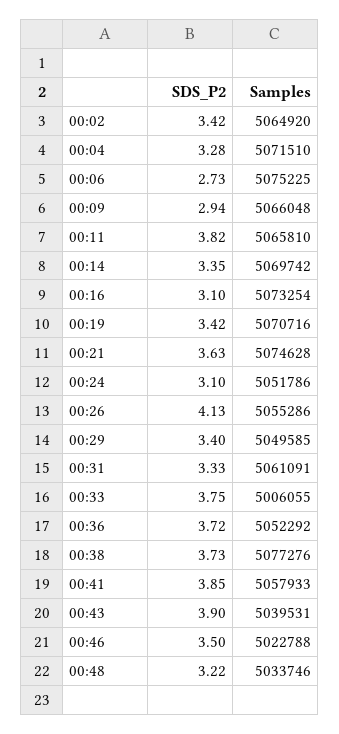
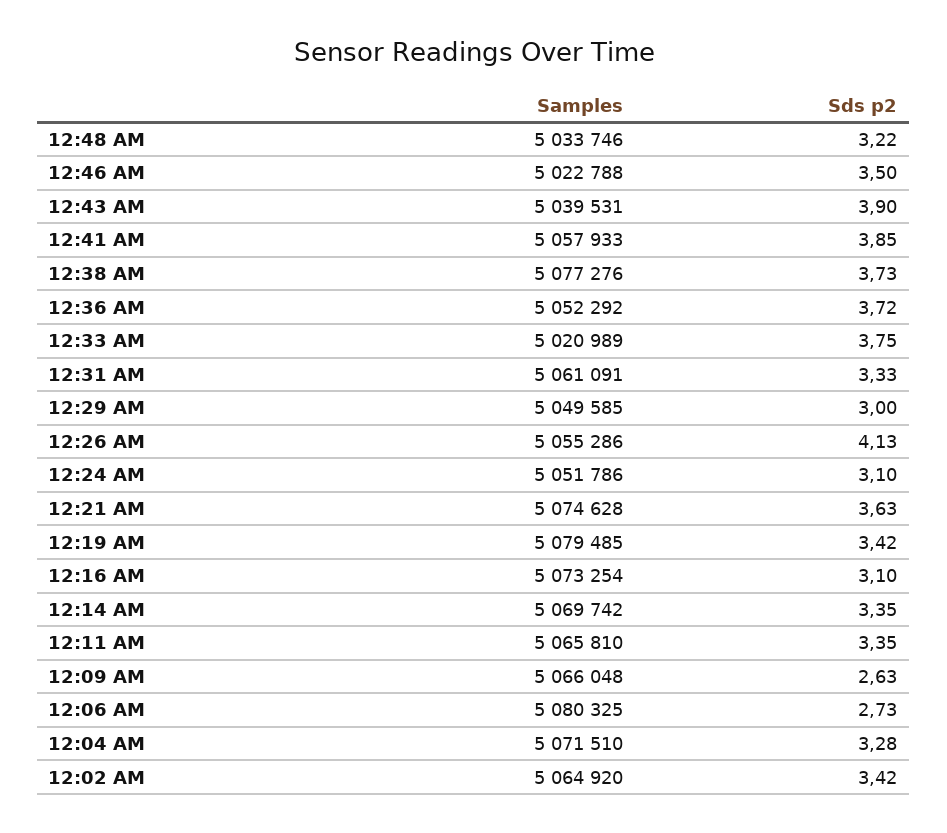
Samples, 00:06: 5075225 -> 5080325
SDS_P2, 00:09: 2.94 -> 2.63
SDS_P2, 00:11: 3.82 -> 3.35
Samples, 00:19: 5070716 -> 5079485
SDS_P2, 00:29: 3.4 -> 3
Samples, 00:33: 5006055 -> 5020989

